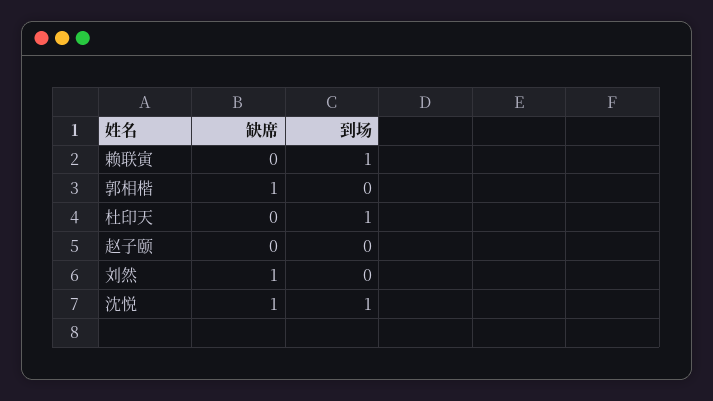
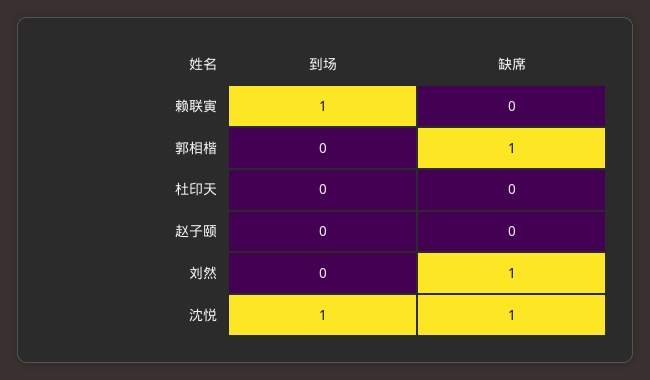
到场, 杜印天: 1 -> 0

